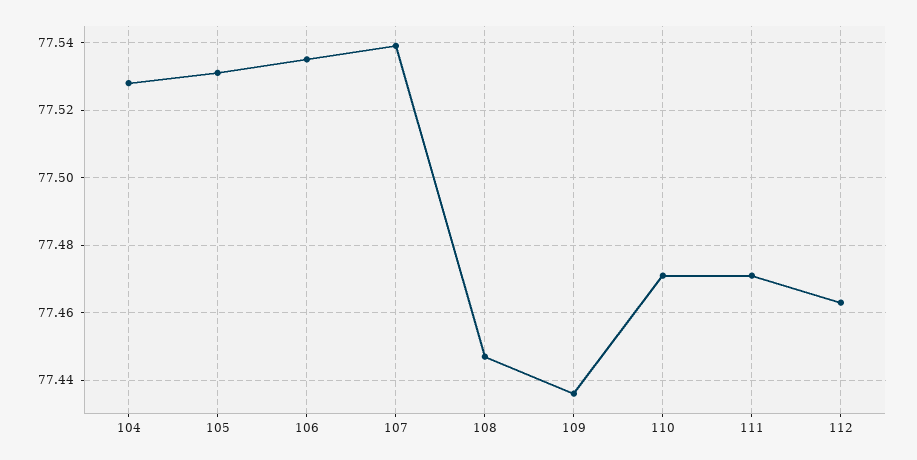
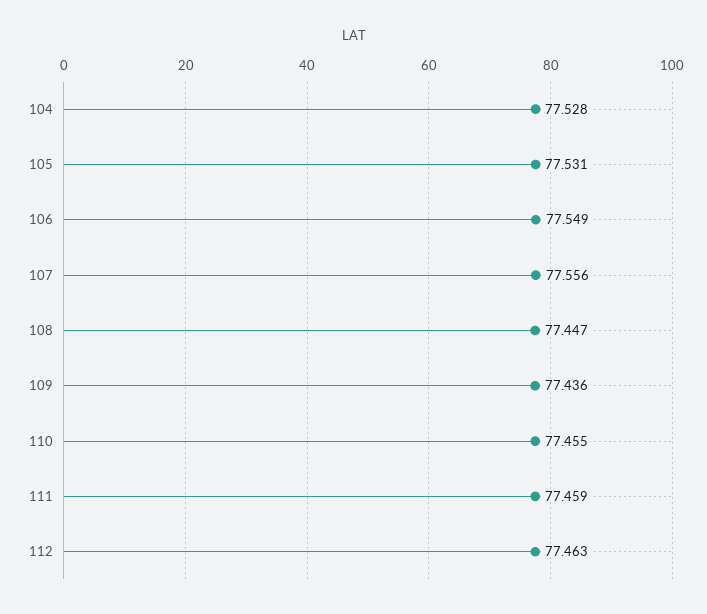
106: 77.535 -> 77.549
107: 77.54 -> 77.556
110: 77.47 -> 77.455
111: 77.47 -> 77.459

